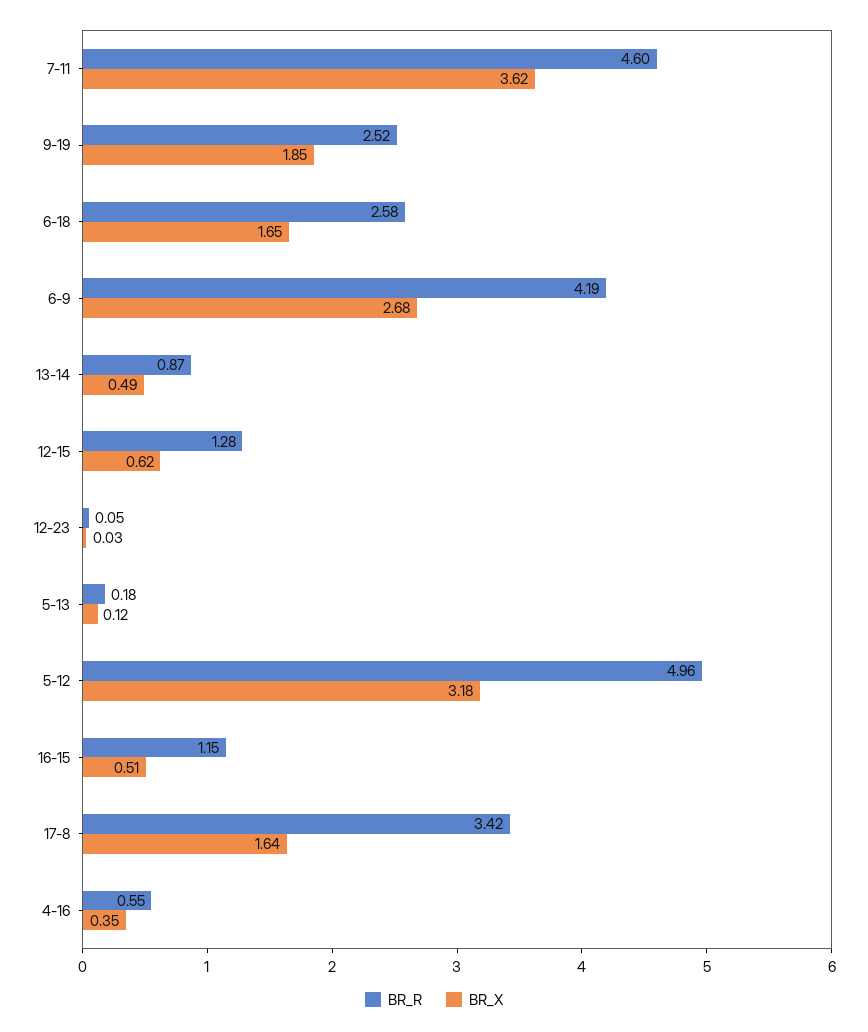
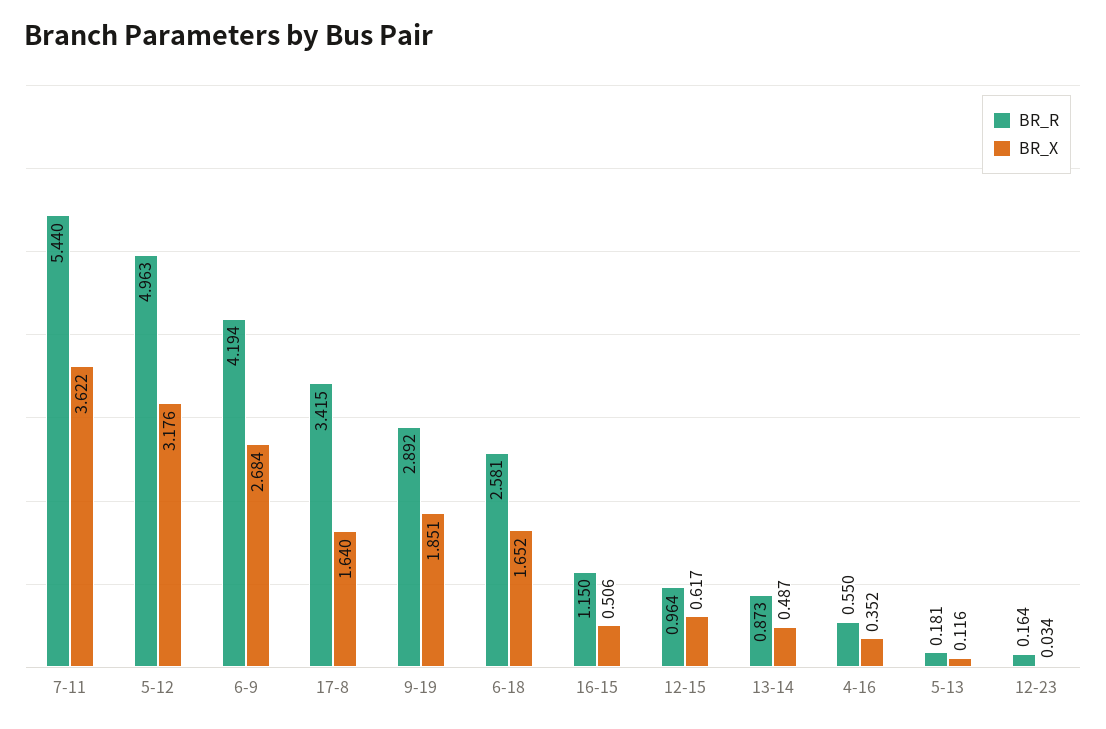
BR_R, 7-11: 4.6 -> 5.44
BR_R, 9-19: 2.52 -> 2.892
BR_R, 12-15: 1.28 -> 0.964
BR_R, 12-23: 0.05 -> 0.164

